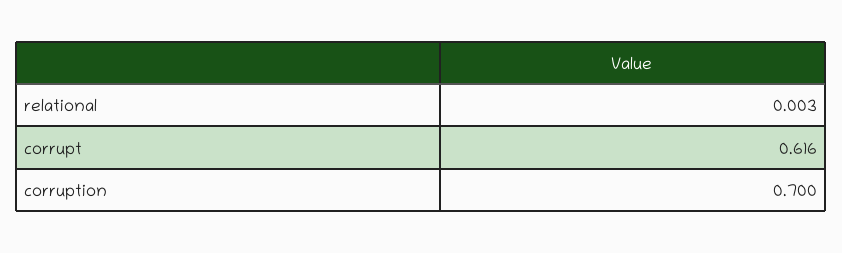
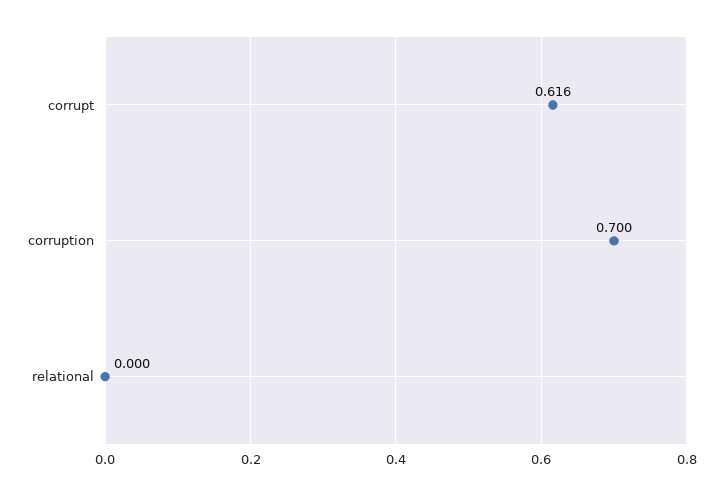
relational: 0.003 -> 0

